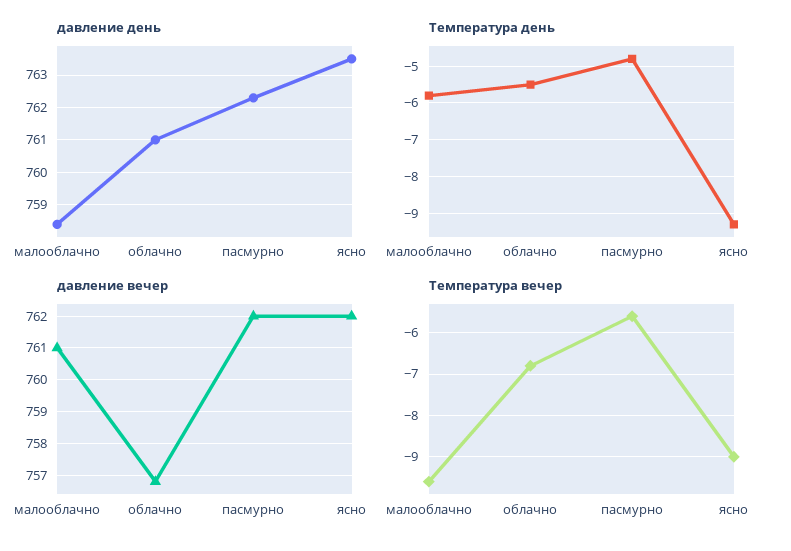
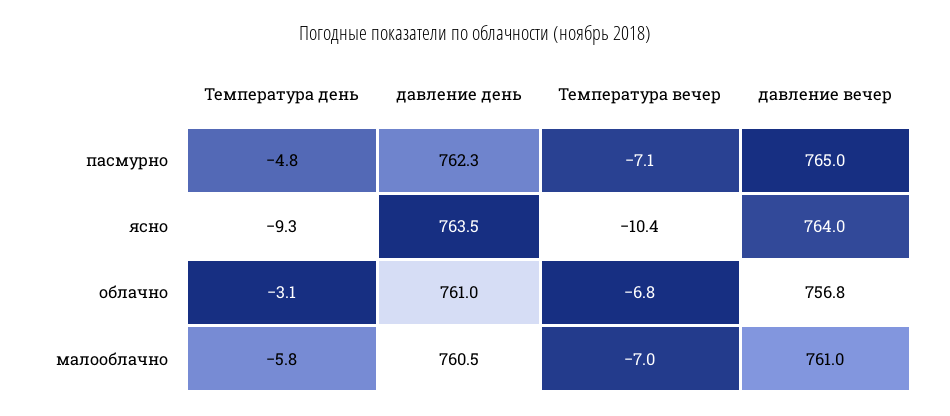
давление день, малооблачно: 758.5 -> 760.5
Температура день, облачно: -5.5 -> -3.1
давление вечер, пасмурно: 762 -> 765
давление вечер, ясно: 762 -> 764
Температура вечер, малооблачно: -9.5 -> -7
Температура вечер, пасмурно: -5.5 -> -7.1
Температура вечер, ясно: -9 -> -10.4

